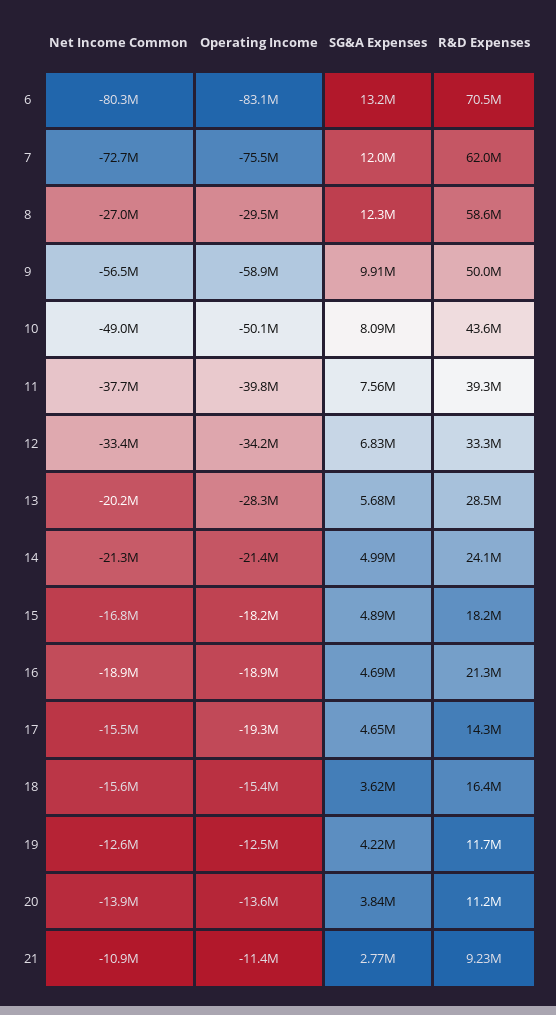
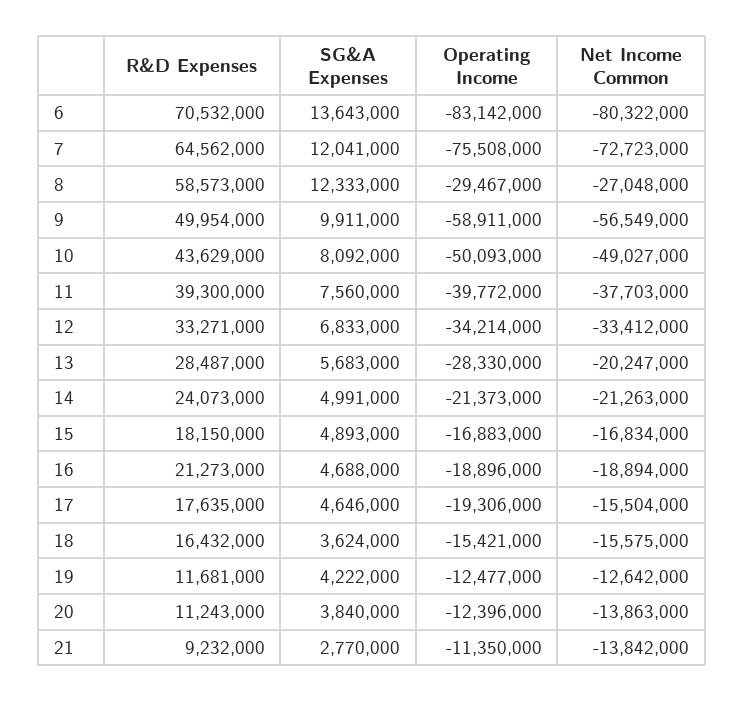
SG&A Expenses, 6: 13200000 -> 13643000
R&D Expenses, 7: 62000000 -> 64562000
Operating Income, 15: -18200000 -> -16883000
R&D Expenses, 17: 14300000 -> 17635000
Operating Income, 20: -13600000 -> -12396000
Net Income Common, 21: -10900000 -> -13842000

